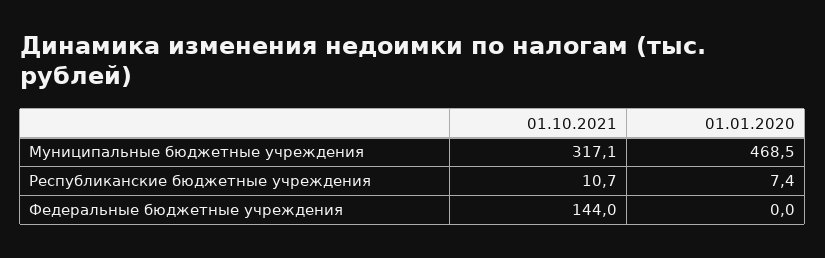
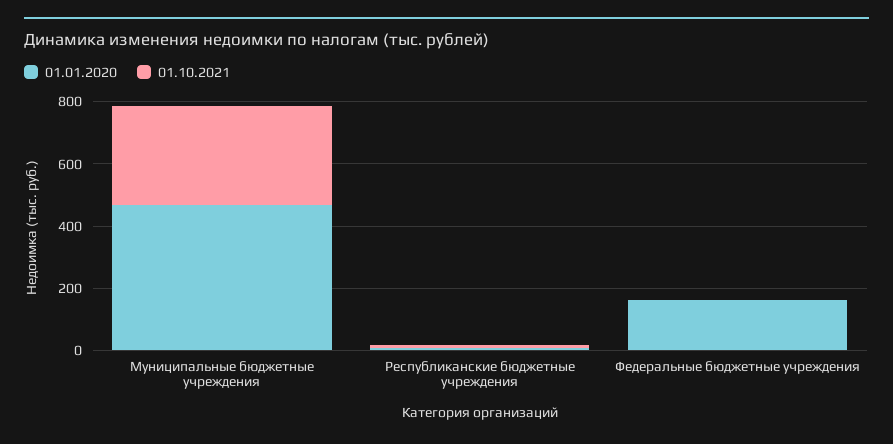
01.10.2021, Федеральные бюджетные учреждения: 144 -> 0
01.01.2020, Федеральные бюджетные учреждения: 0 -> 150

